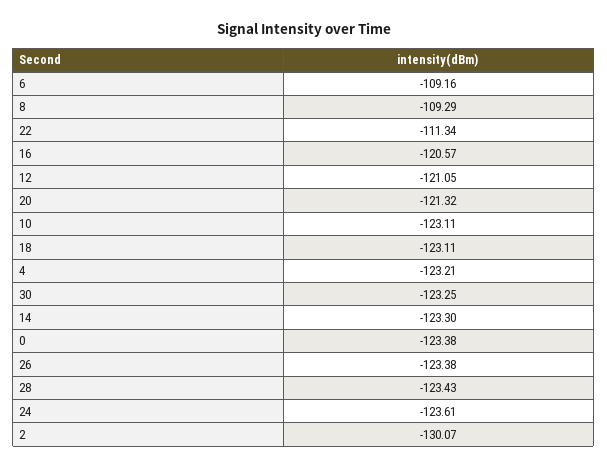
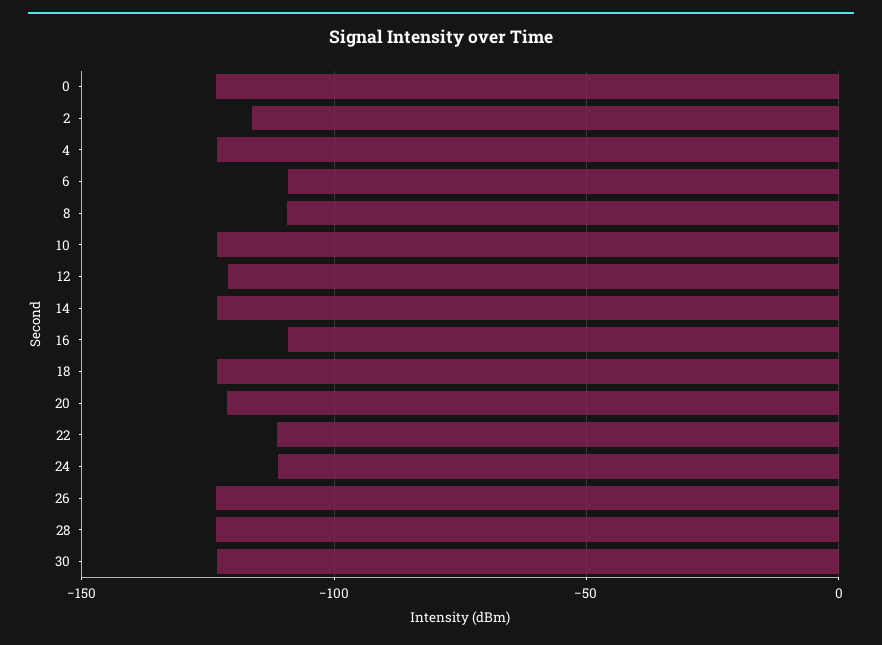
16: -120.57 -> -110
24: -123.61 -> -110
2: -130.07 -> -115

